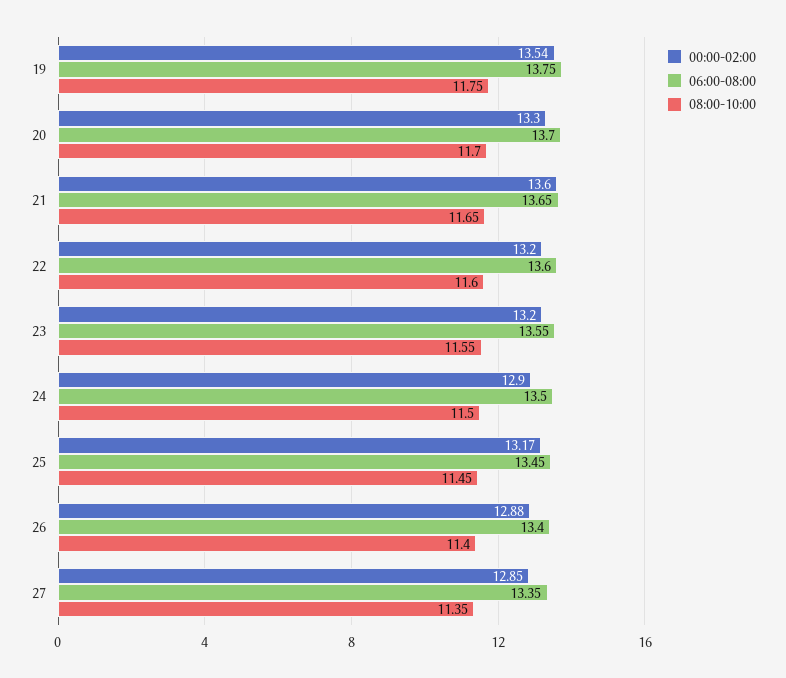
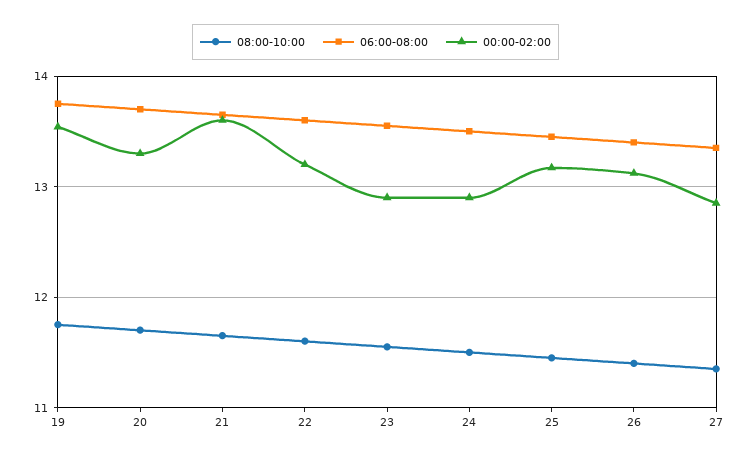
00:00-02:00, 23: 13.2 -> 12.9
00:00-02:00, 26: 12.88 -> 13.1

